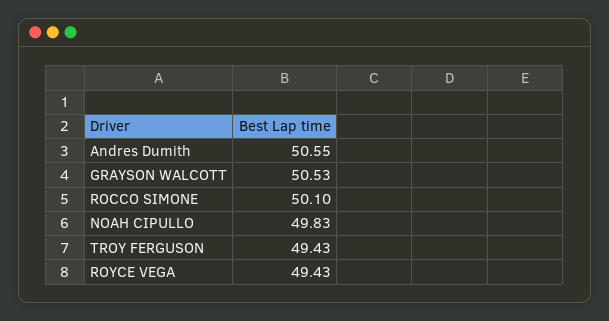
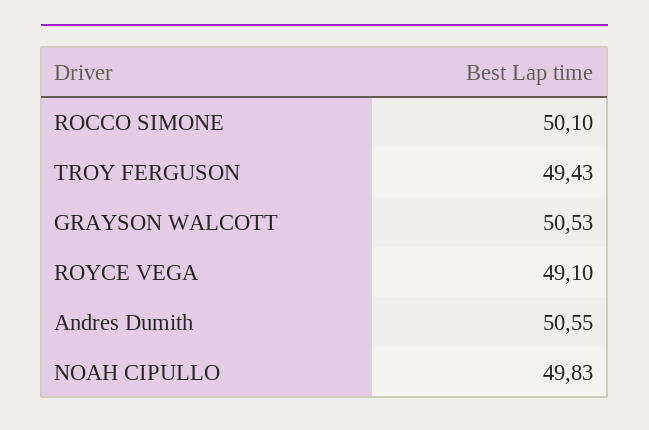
ROYCE VEGA: 49.43 -> 49.1

